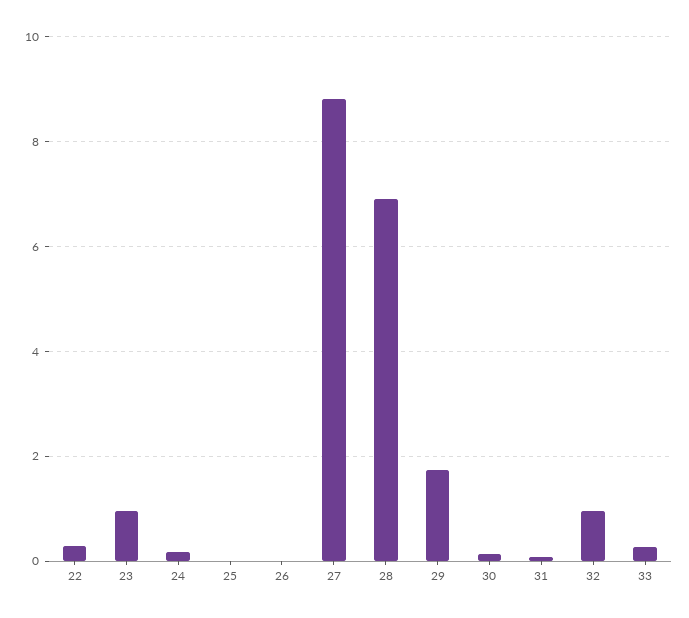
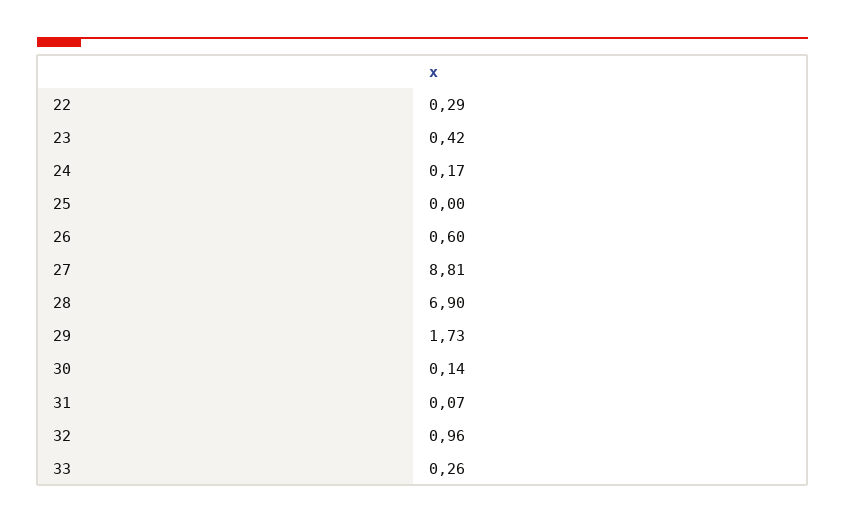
23: 1 -> 0.42
26: 0 -> 0.6

